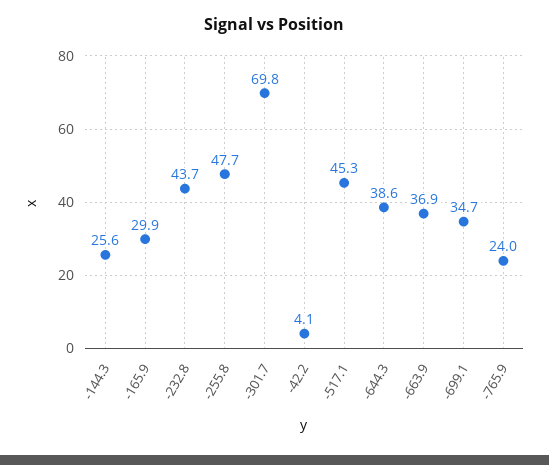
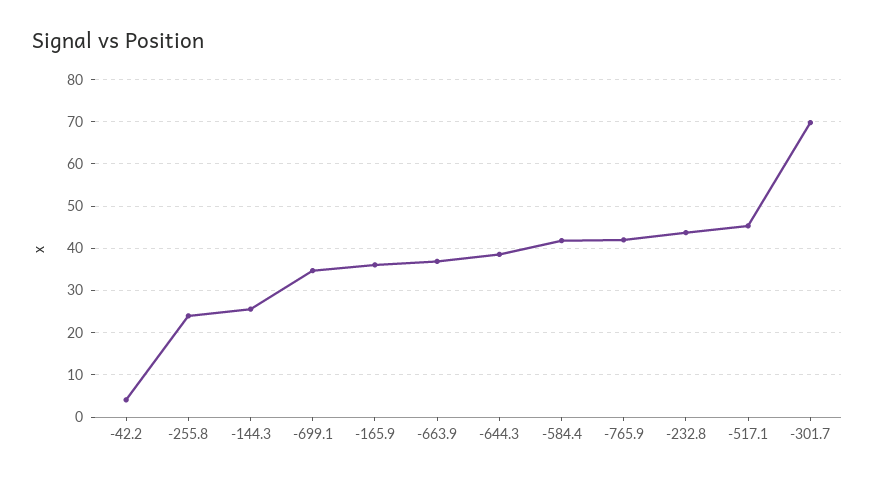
-165.9: 29.9 -> 36
-255.8: 47.7 -> 24
-765.9: 24 -> 42
-584.4: none -> 42

